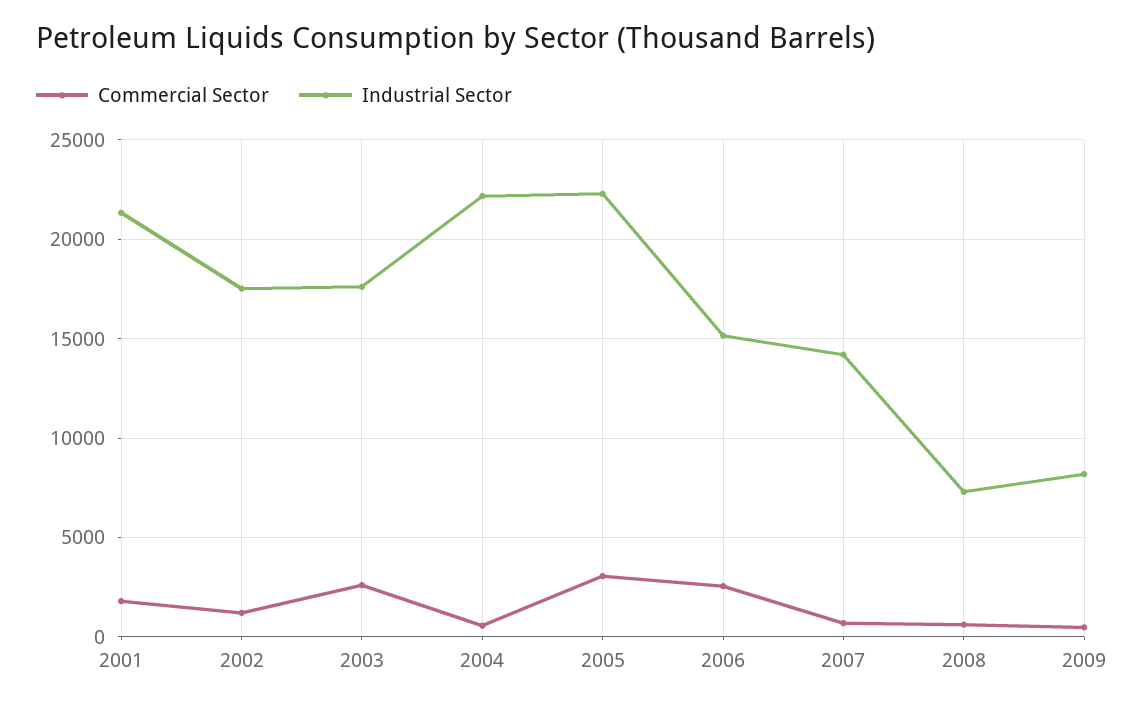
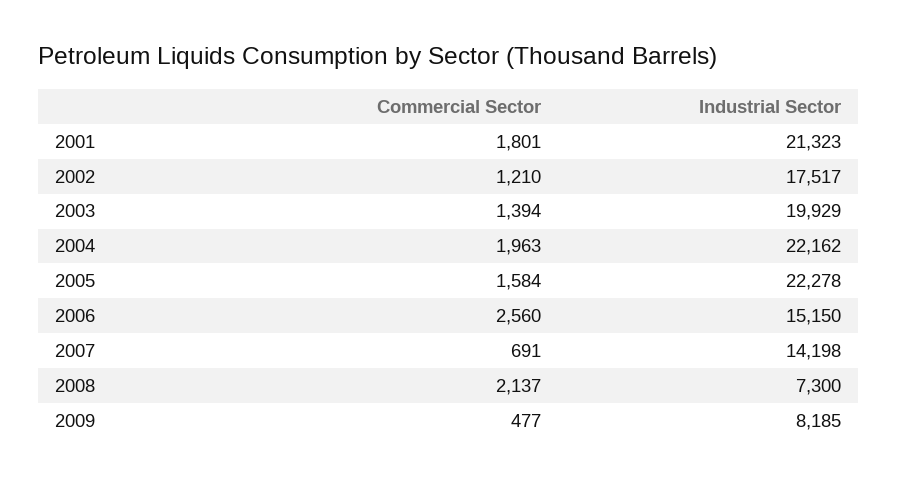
Commercial Sector, 2003: 2500 -> 1394
Industrial Sector, 2003: 17500 -> 19929
Commercial Sector, 2004: 500 -> 1963
Commercial Sector, 2005: 3000 -> 1584
Commercial Sector, 2008: 500 -> 2137

